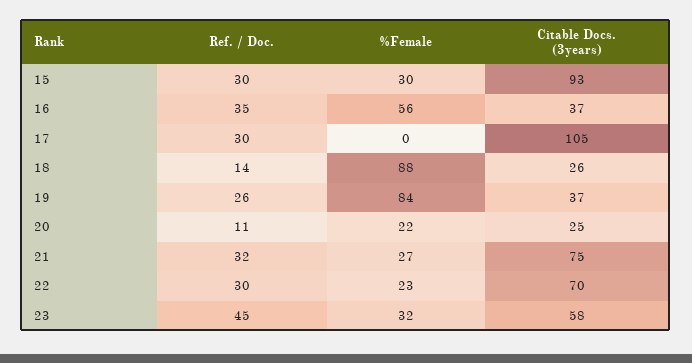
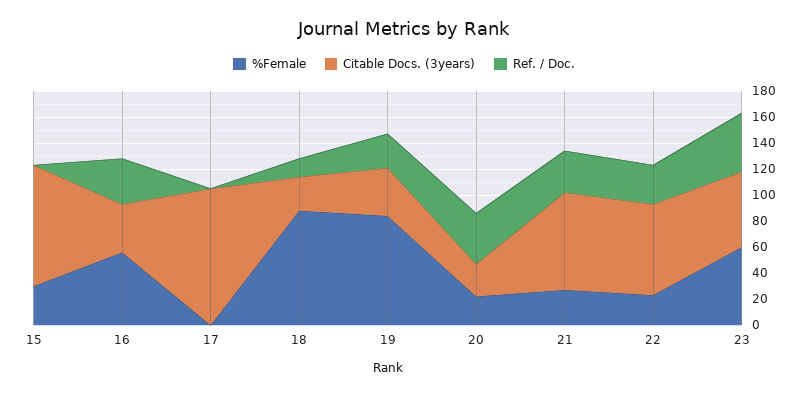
Ref. / Doc., 15: 30 -> 0
Ref. / Doc., 17: 30 -> 0
Ref. / Doc., 20: 11 -> 40
%Female, 23: 32 -> 60

